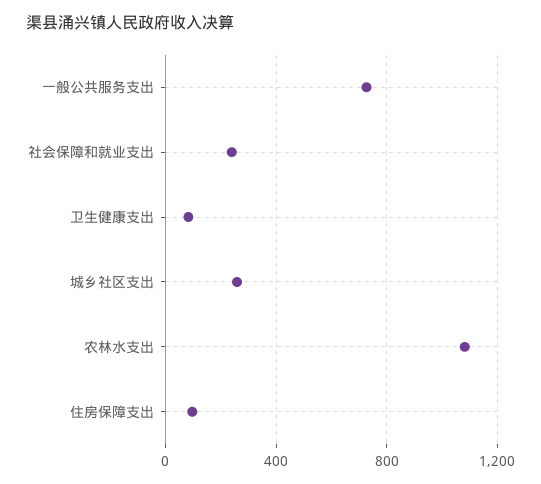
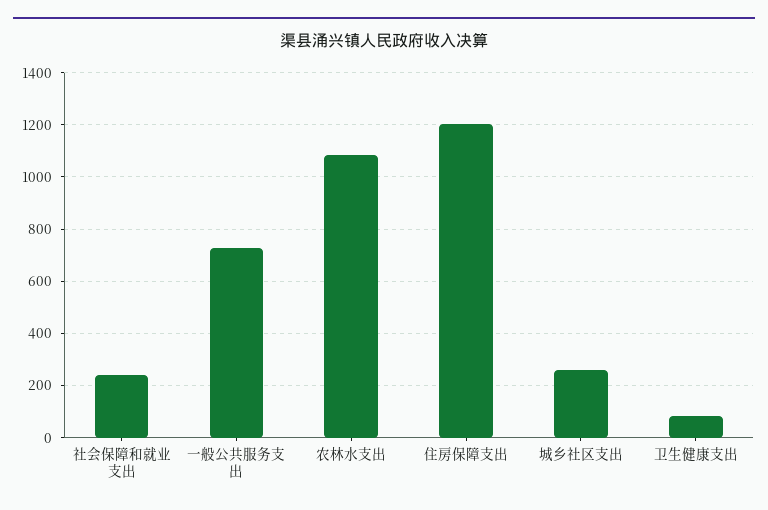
住房保障支出: 100 -> 1200

